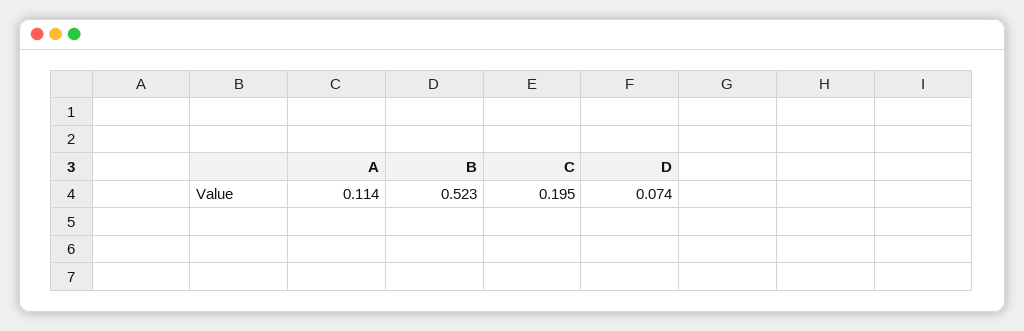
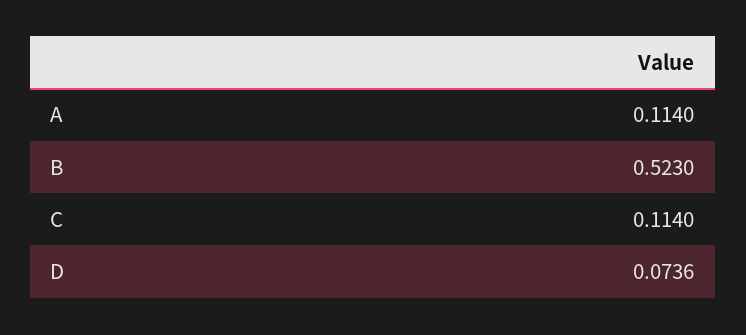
C: 0.195 -> 0.114

